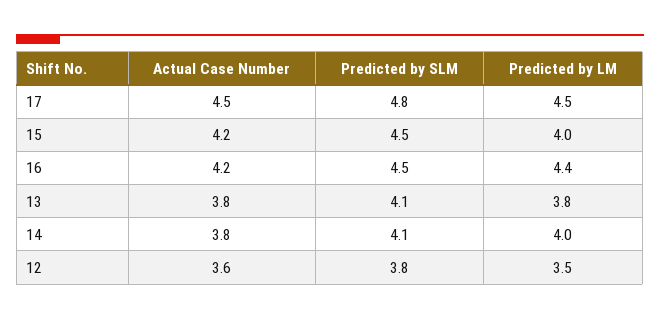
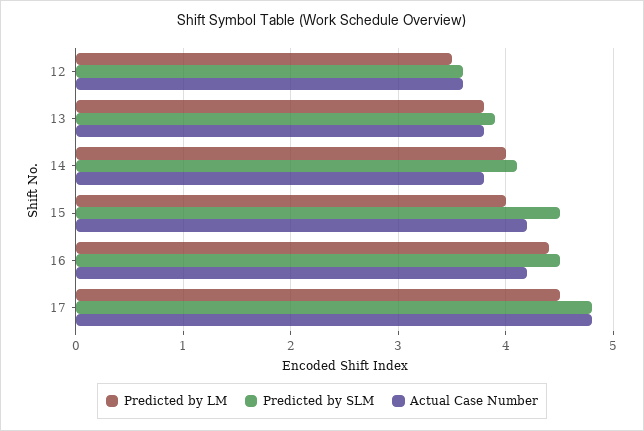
Actual Case Number, 17: 4.5 -> 4.8
Predicted by SLM, 13: 4.1 -> 3.9
Predicted by SLM, 12: 3.8 -> 3.6

